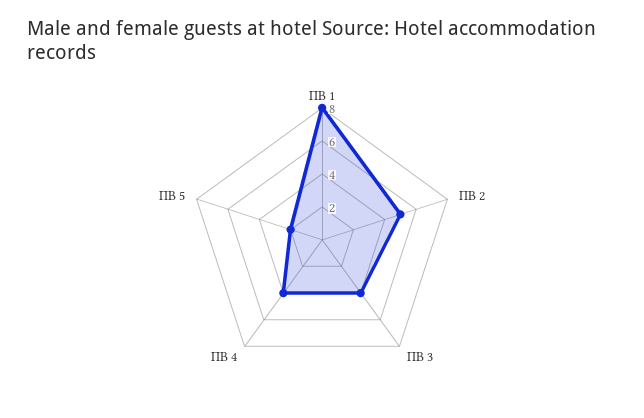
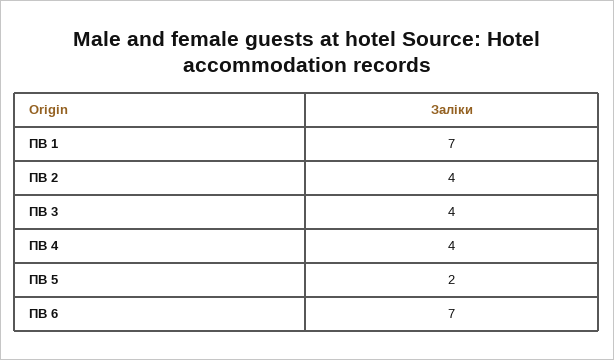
ПВ 1: 8 -> 7
ПВ 2: 5 -> 4
ПВ 6: none -> 7

